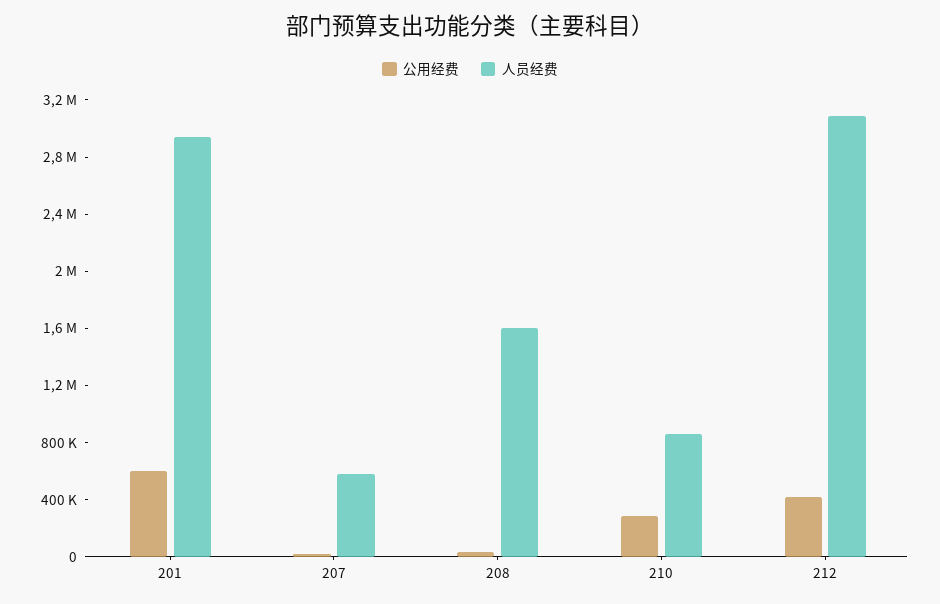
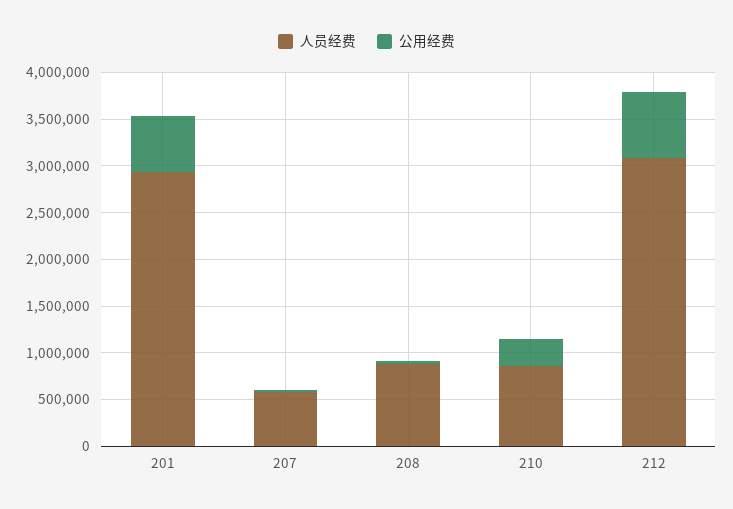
人员经费, 208: 1600000 -> 900000
公用经费, 212: 400000 -> 700000

